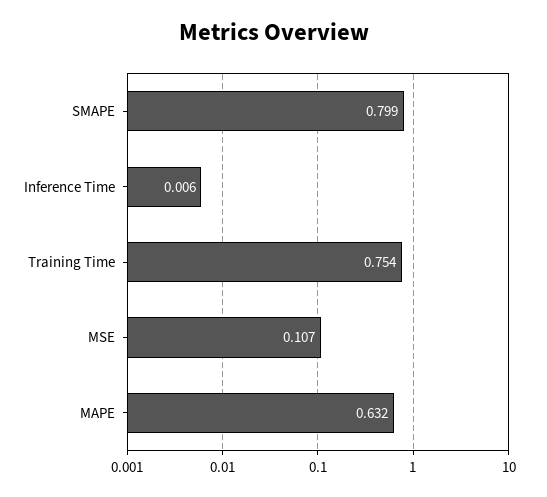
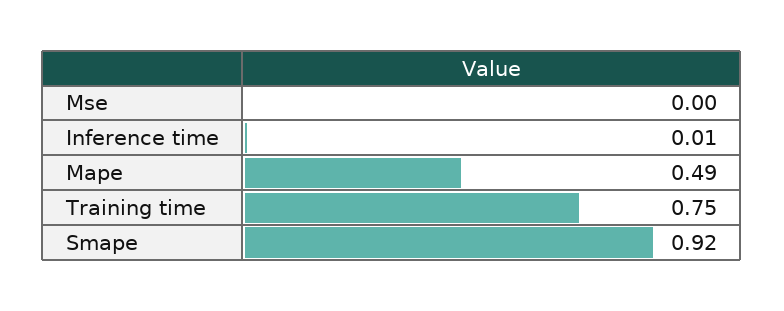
SMAPE: 0.799 -> 0.92
MSE: 0.107 -> 0
MAPE: 0.632 -> 0.49

